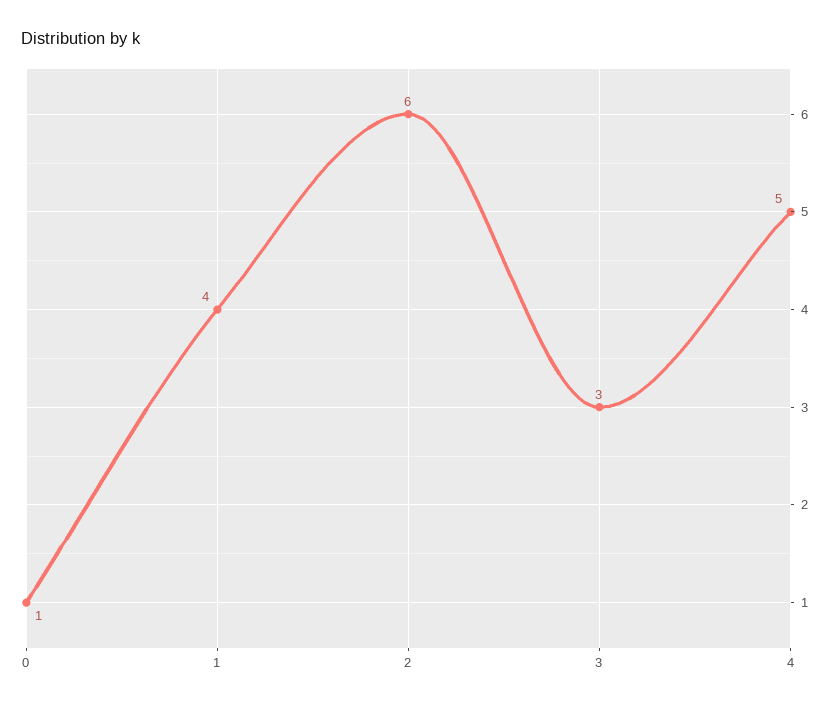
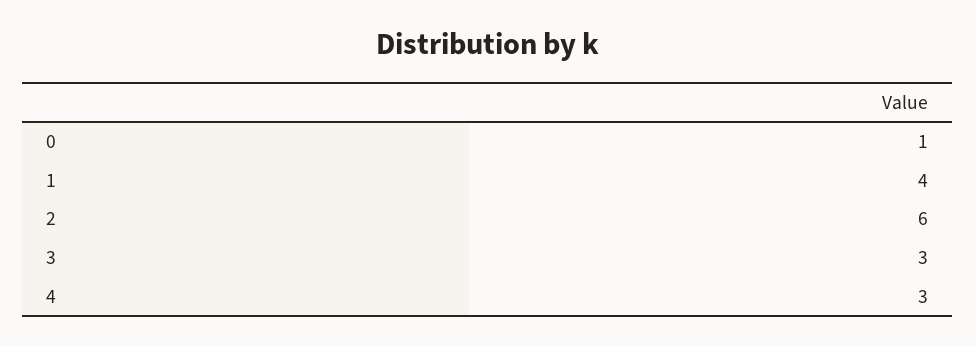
4: 5 -> 3

